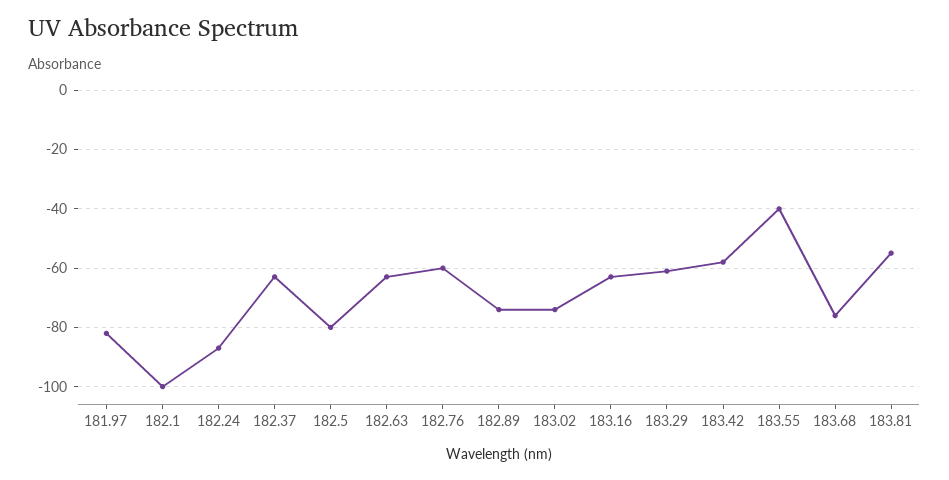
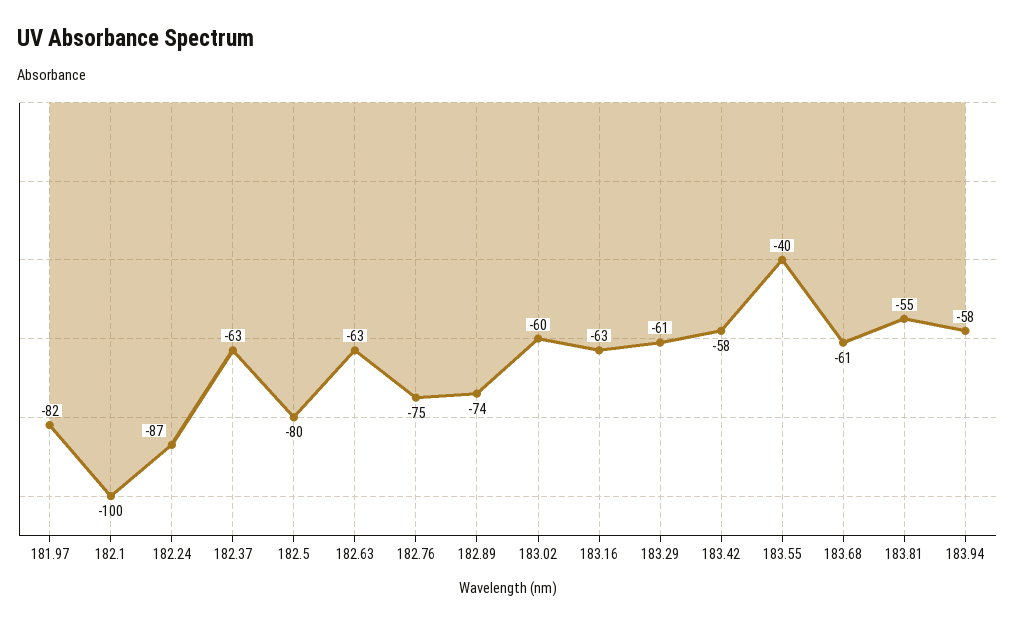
182.76: -60 -> -75
183.02: -75 -> -60
183.68: -75 -> -61
183.94: none -> -58

